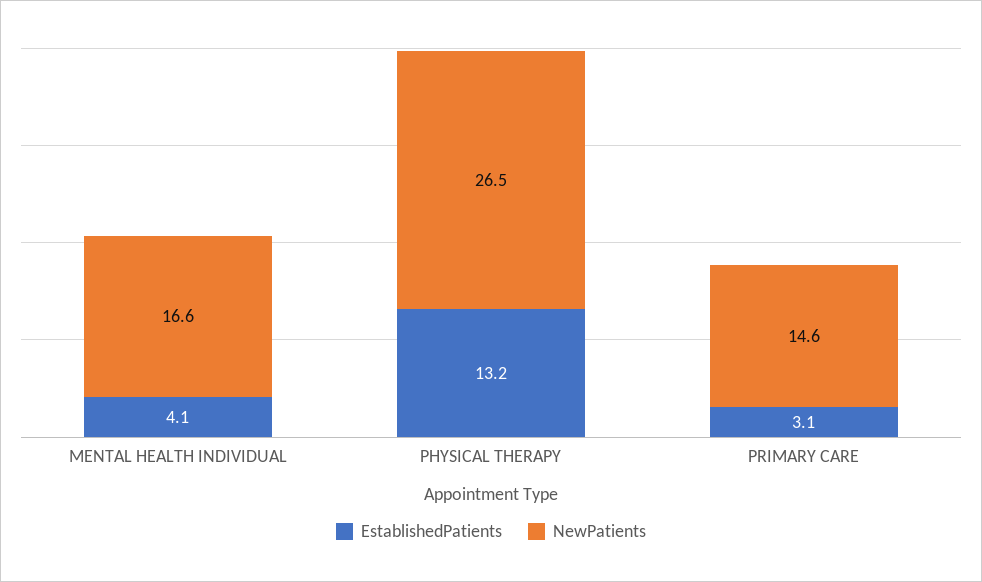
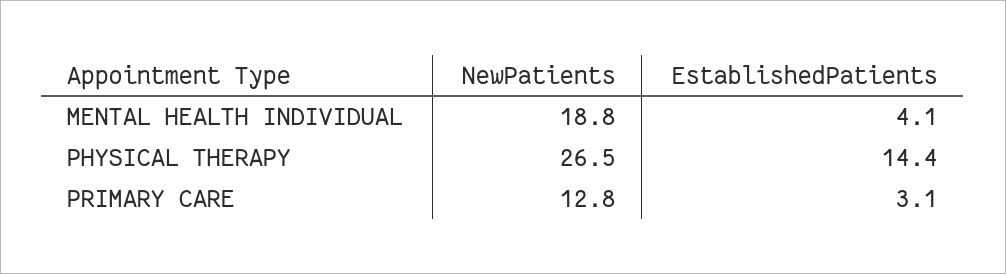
NewPatients, MENTAL HEALTH INDIVIDUAL: 16.6 -> 18.8
EstablishedPatients, PHYSICAL THERAPY: 13.2 -> 14.4
NewPatients, PRIMARY CARE: 14.6 -> 12.8

